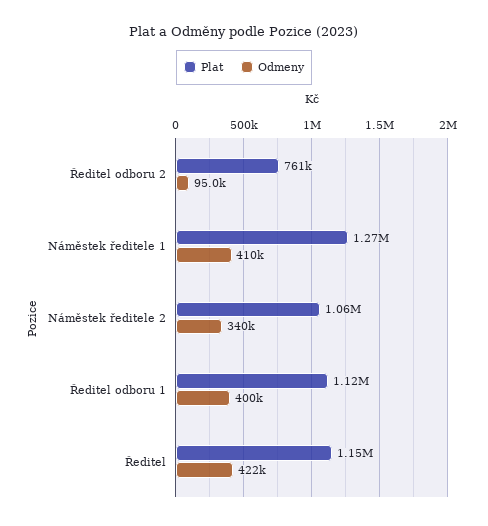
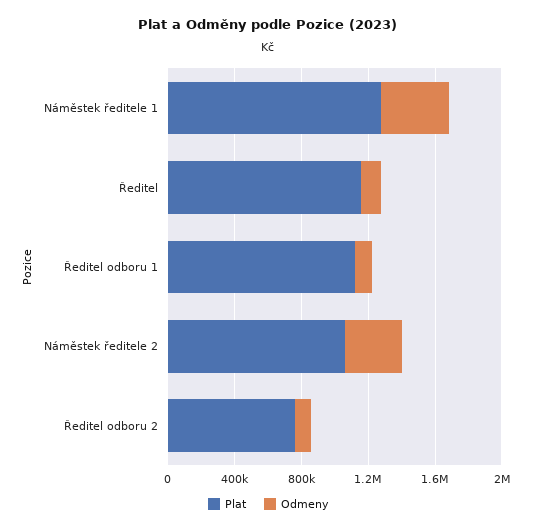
Odmeny, Ředitel odboru 1: 400000 -> 100000
Odmeny, Ředitel: 422000 -> 100000

